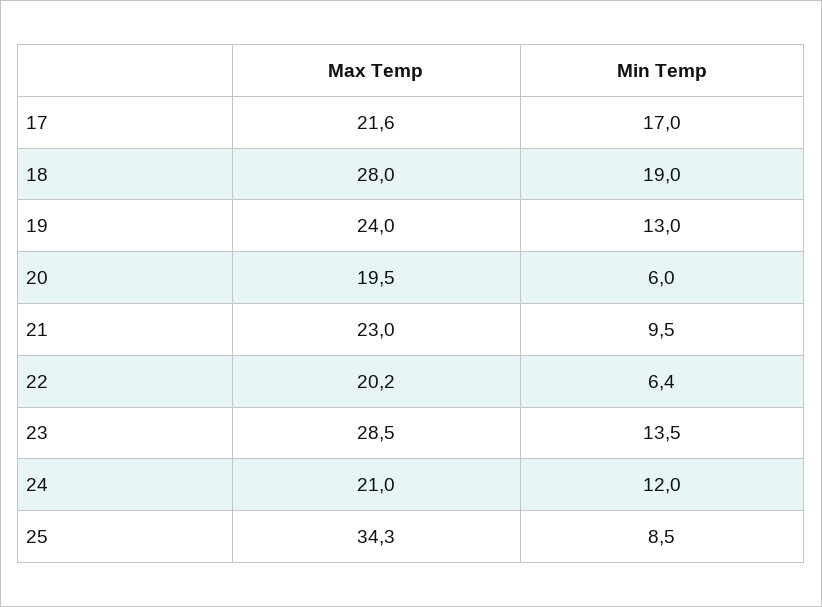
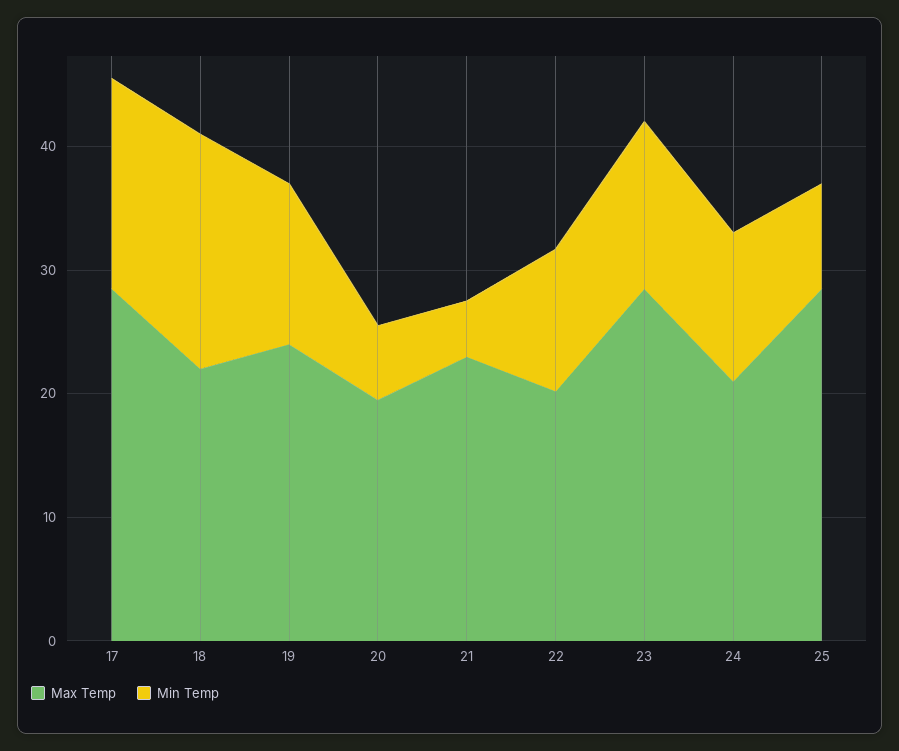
Max Temp, 17: 21.6 -> 28
Max Temp, 18: 28 -> 22
Min Temp, 21: 9.5 -> 4
Min Temp, 22: 6.4 -> 12
Max Temp, 25: 34.3 -> 28

